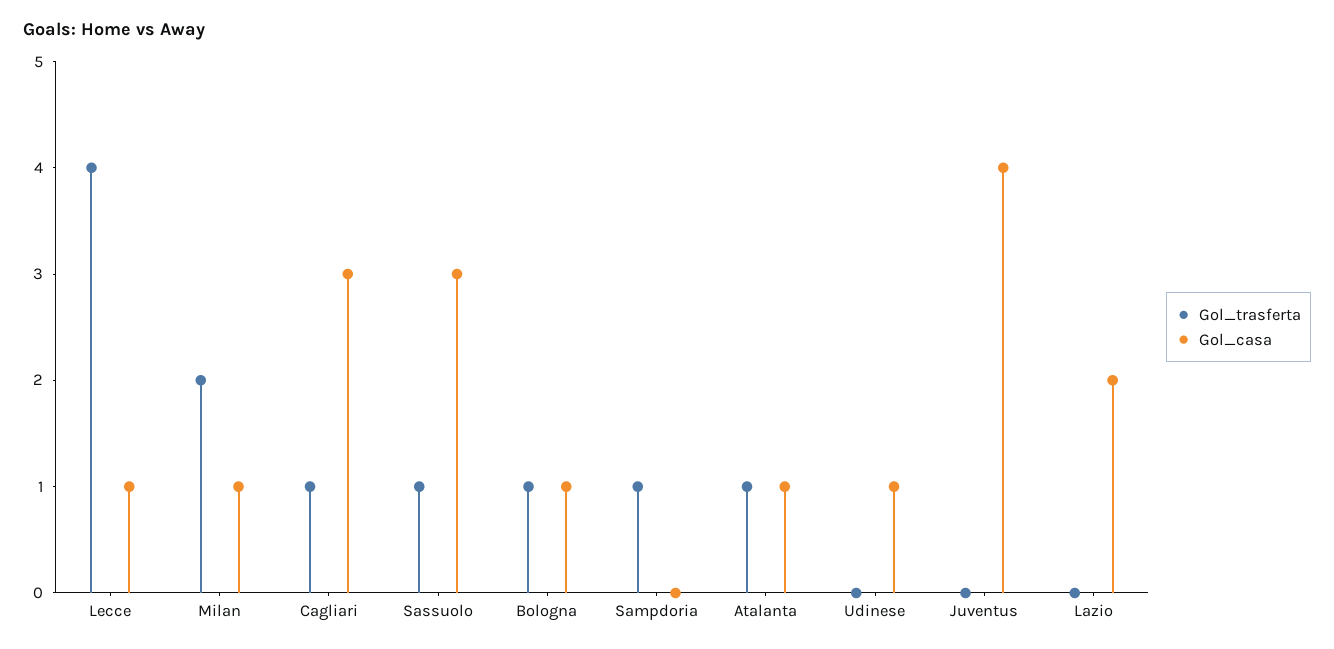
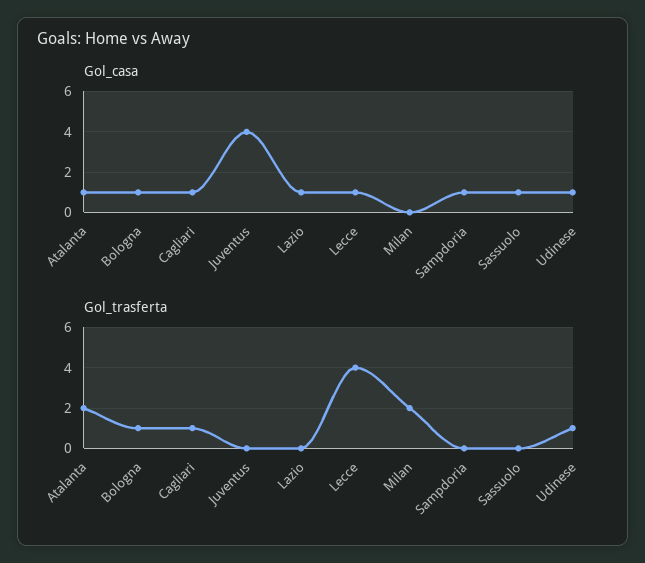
Gol_casa, Milan: 1 -> 0
Gol_casa, Cagliari: 3 -> 1
Gol_trasferta, Sassuolo: 1 -> 0
Gol_casa, Sassuolo: 3 -> 1
Gol_trasferta, Sampdoria: 1 -> 0
Gol_casa, Sampdoria: 0 -> 1
Gol_trasferta, Atalanta: 1 -> 2
Gol_trasferta, Udinese: 0 -> 1
Gol_casa, Lazio: 2 -> 1

